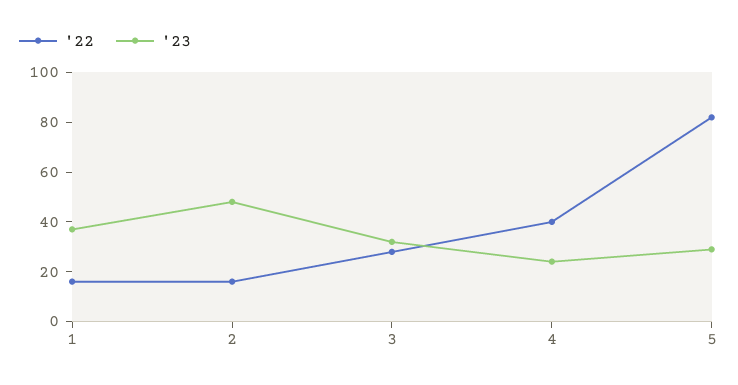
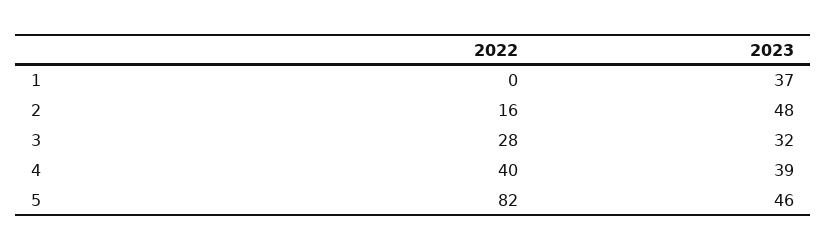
'22, 1: 15 -> 0
'23, 4: 25 -> 39
'23, 5: 30 -> 46

